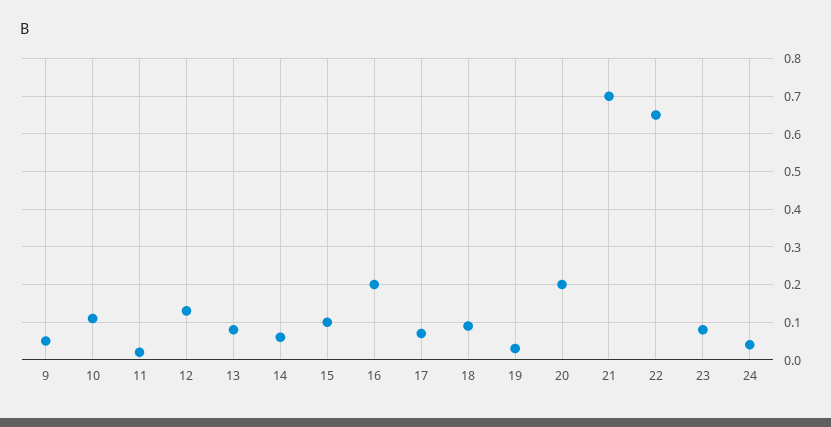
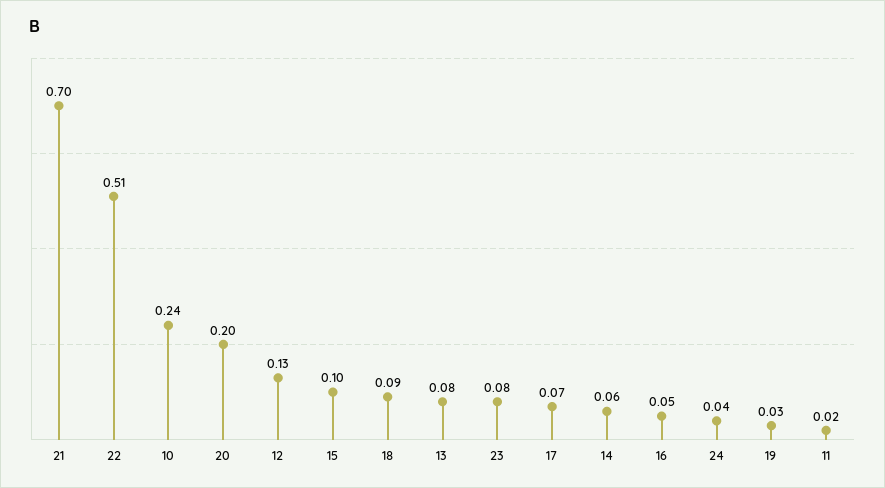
9: 0.05 -> none
10: 0.1 -> 0.24
16: 0.2 -> 0.05
22: 0.65 -> 0.51

